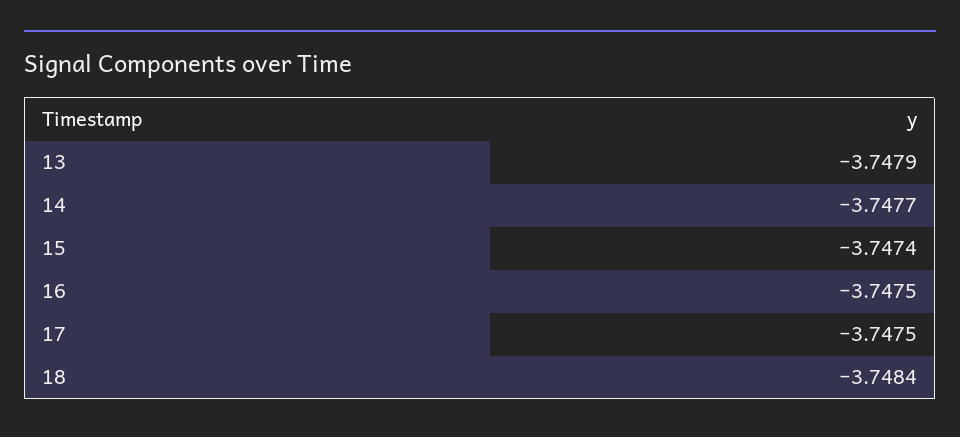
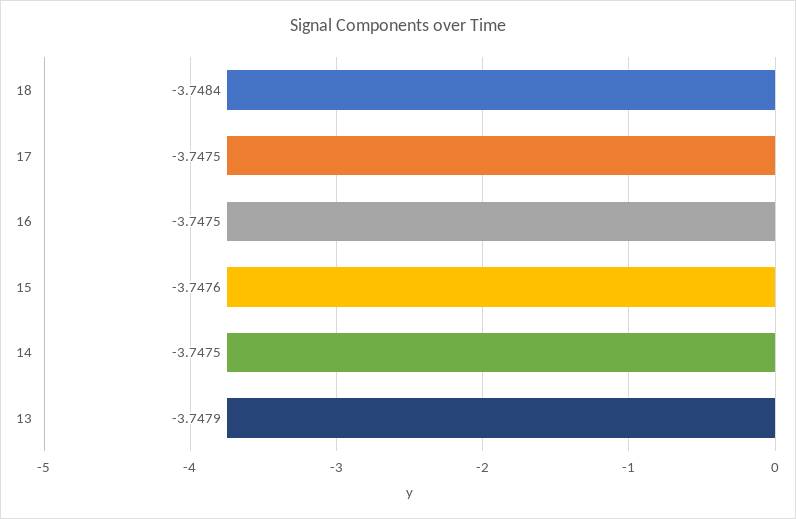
14: -3.7477 -> -3.7475
15: -3.7474 -> -3.7476

